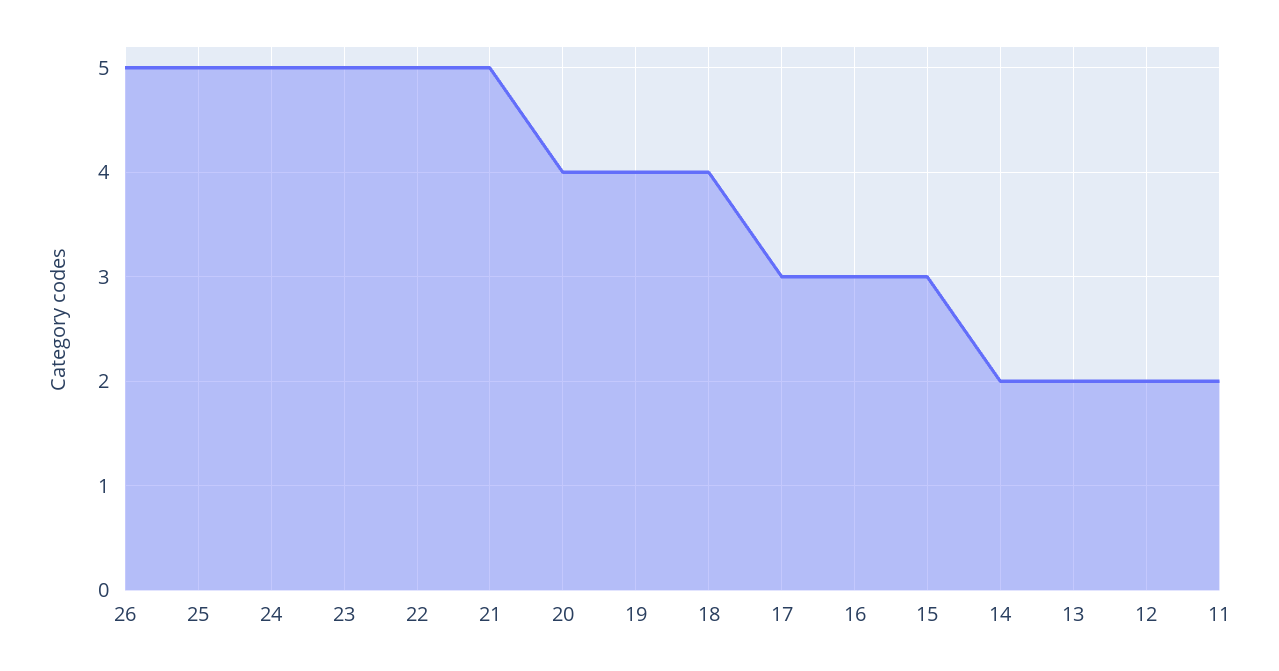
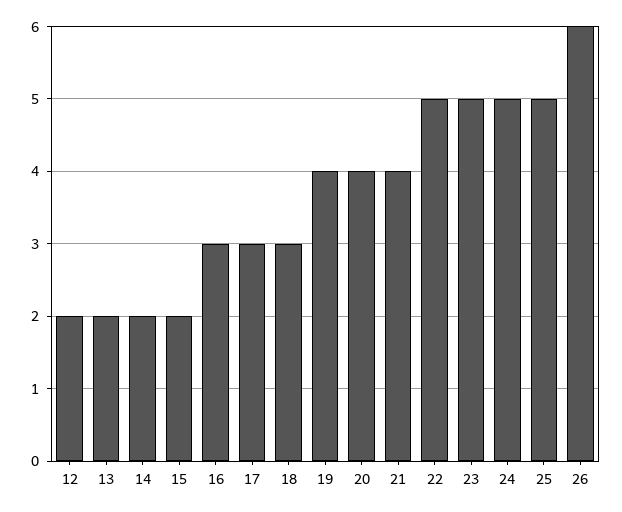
26: 5 -> 6
21: 5 -> 4
18: 4 -> 3
15: 3 -> 2
11: 2 -> none

